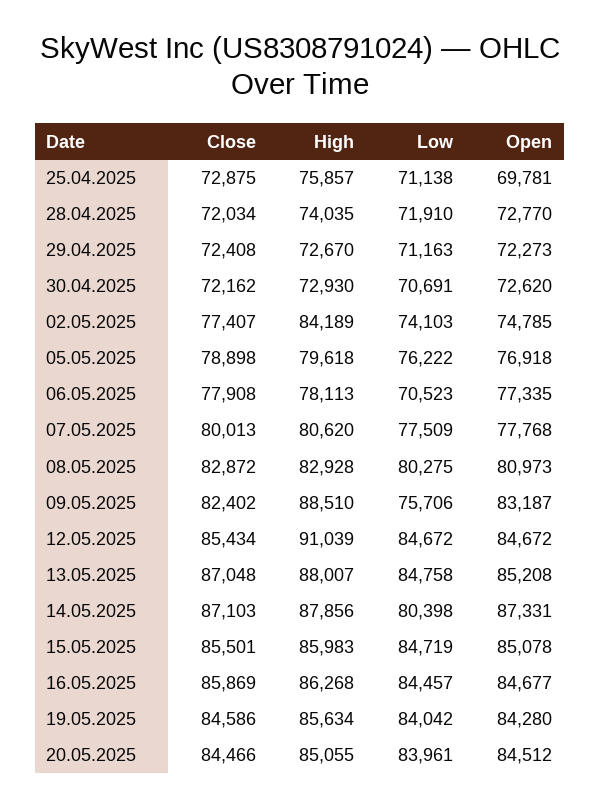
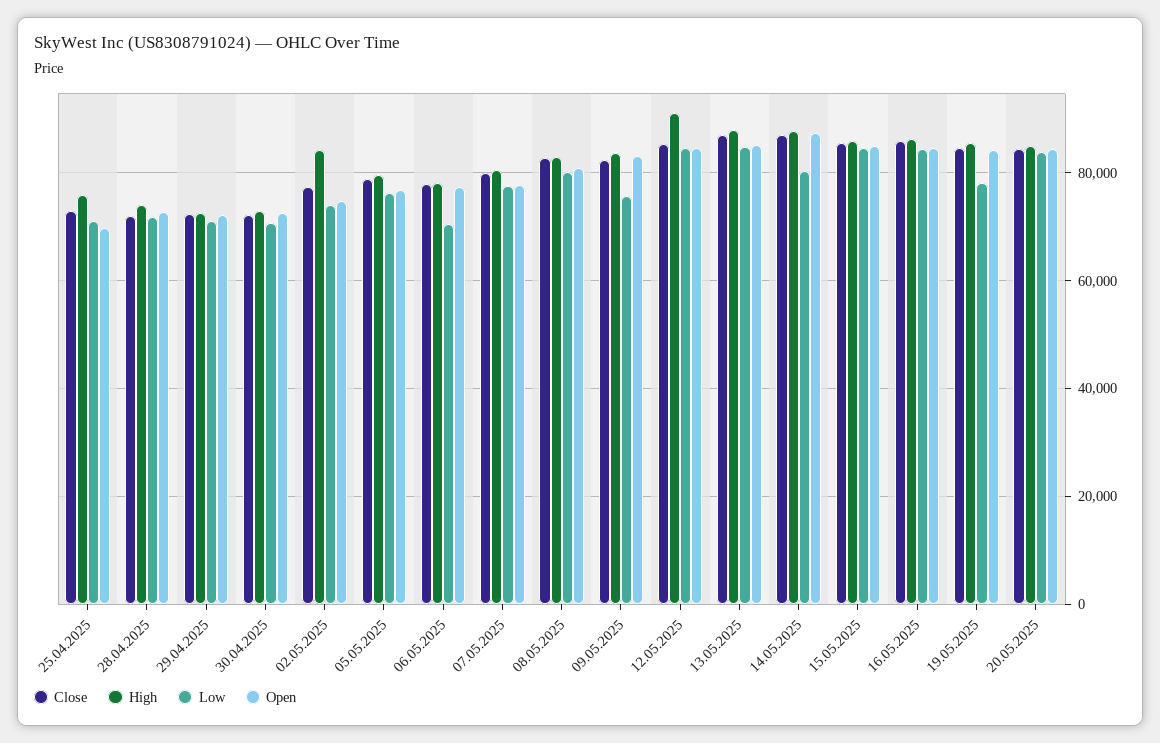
High, 09.05.2025: 88510 -> 84000
Low, 19.05.2025: 84042 -> 78000

